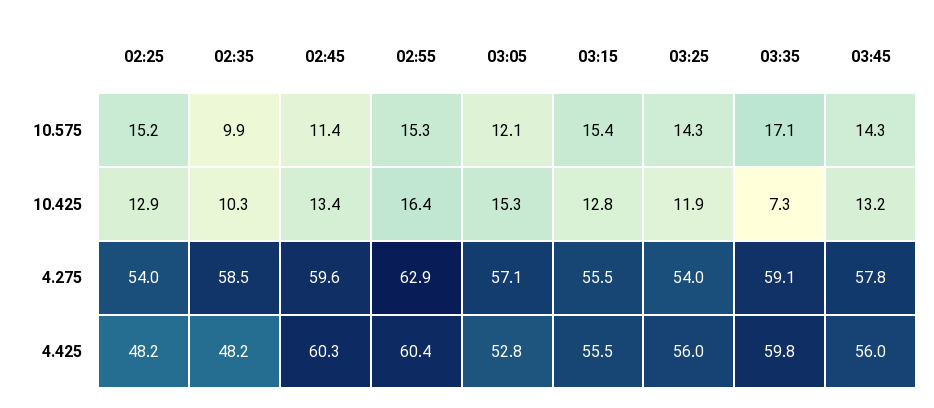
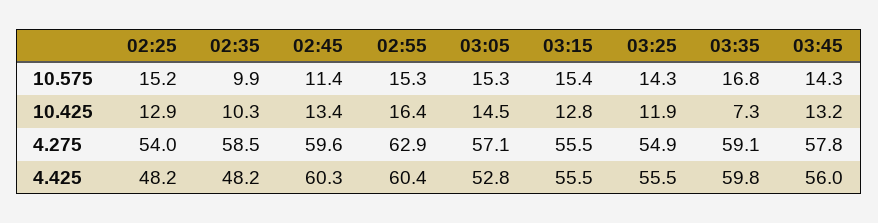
03:05, 10.575: 12.1 -> 15.3
03:35, 10.575: 17.1 -> 16.8
03:05, 10.425: 15.3 -> 14.5
03:25, 4.275: 54 -> 54.9
03:25, 4.425: 56 -> 55.5

